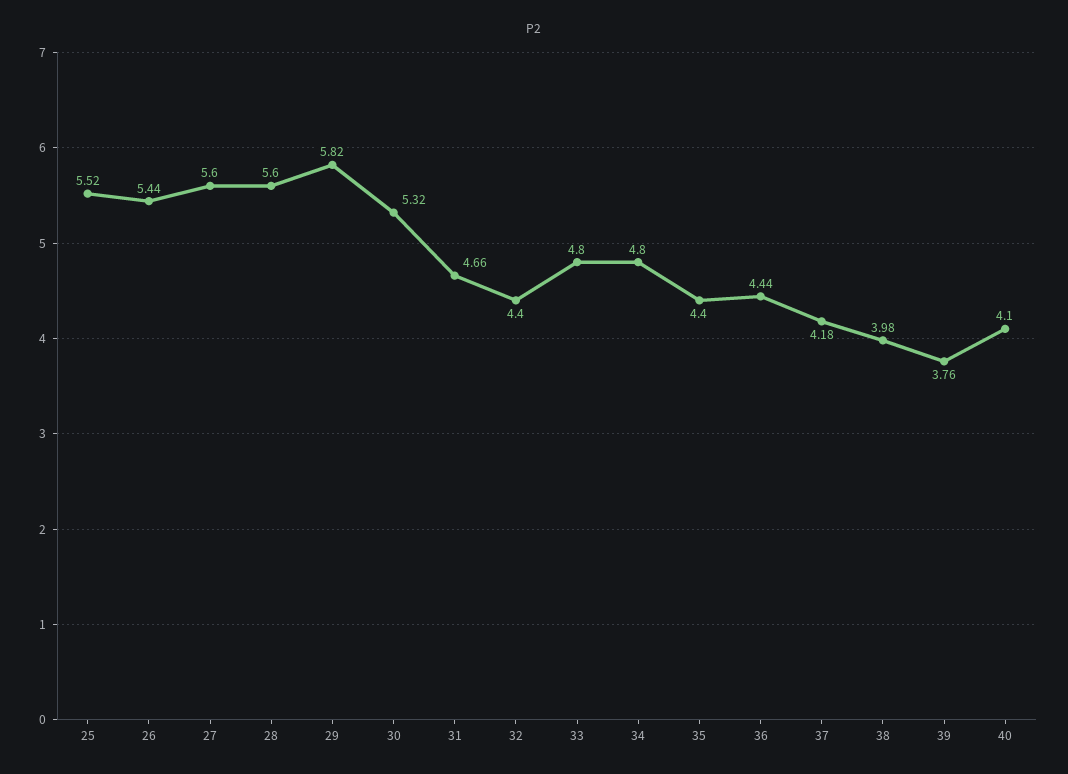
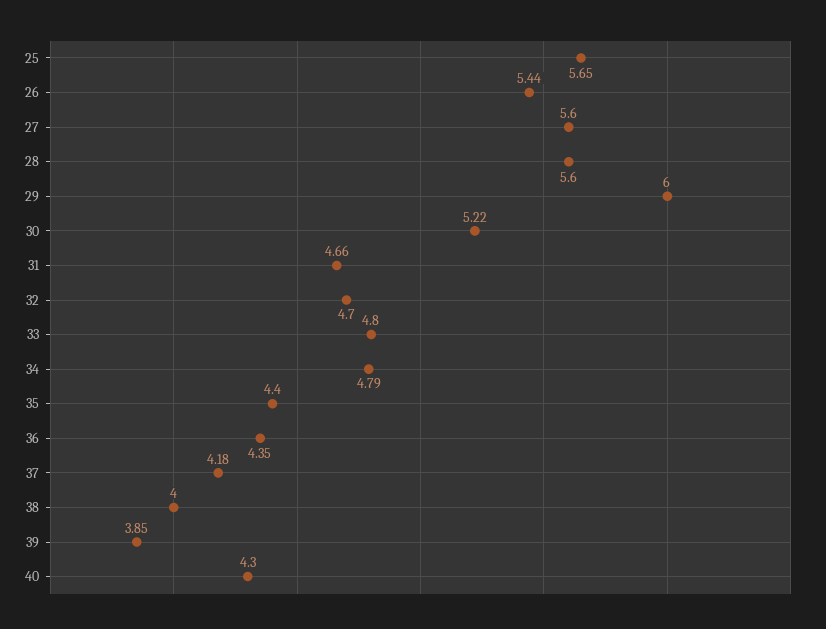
25: 5.52 -> 5.65
29: 5.82 -> 6
30: 5.32 -> 5.22
32: 4.4 -> 4.7
34: 4.8 -> 4.79
36: 4.44 -> 4.35
38: 3.98 -> 4
39: 3.76 -> 3.85
40: 4.1 -> 4.3

